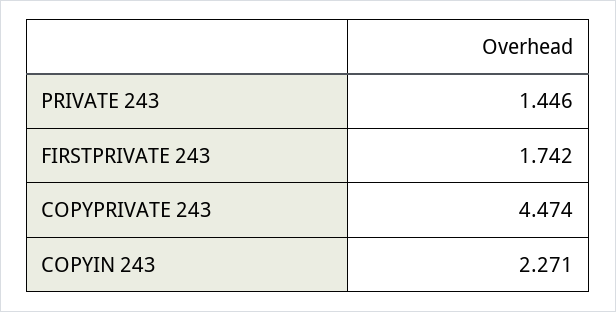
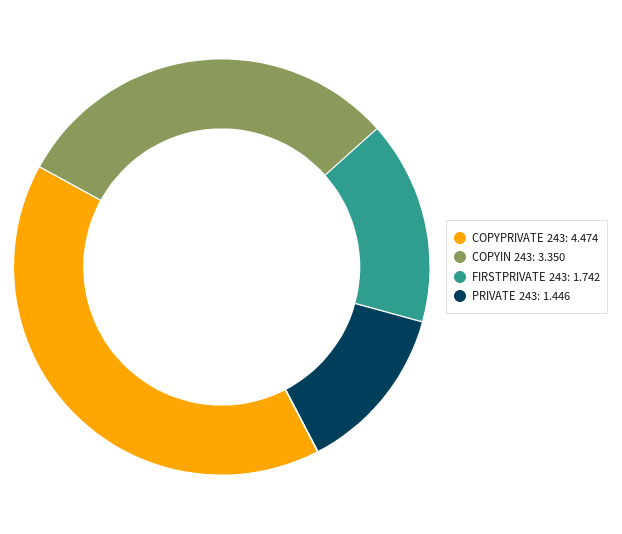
COPYIN 243: 2.271 -> 3.35

